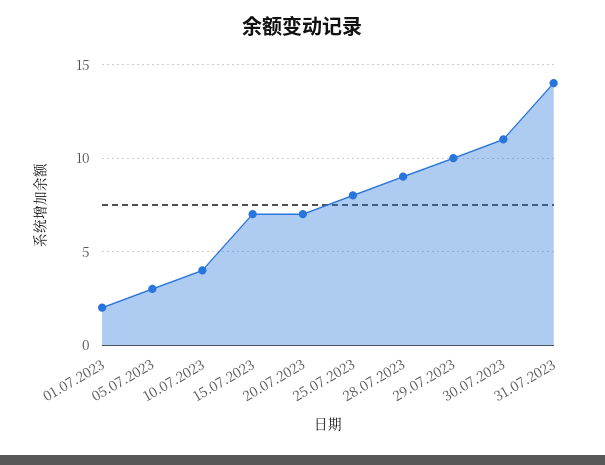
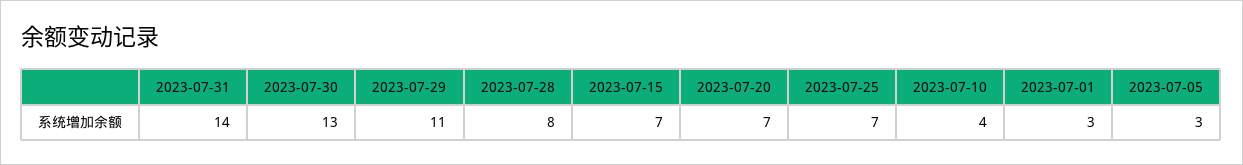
01.07.2023: 2 -> 3
25.07.2023: 8 -> 7
28.07.2023: 9 -> 8
29.07.2023: 10 -> 11
30.07.2023: 11 -> 13

